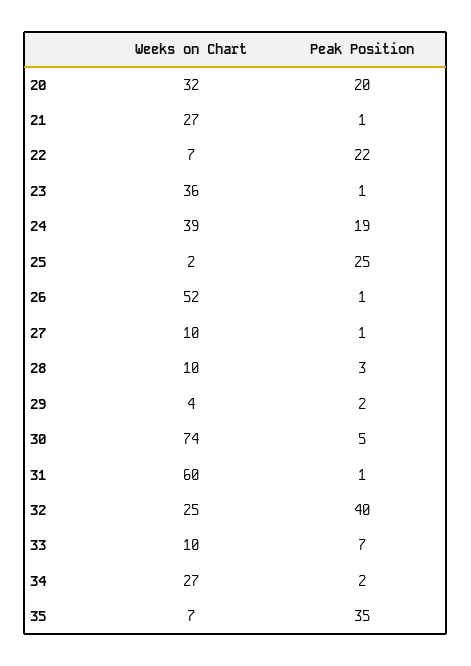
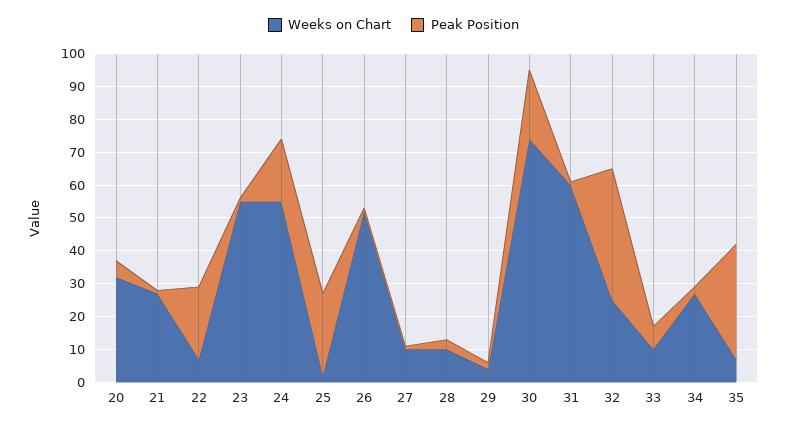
Peak Position, 20: 20 -> 5
Weeks on Chart, 23: 36 -> 55
Weeks on Chart, 24: 39 -> 55
Peak Position, 30: 5 -> 20

